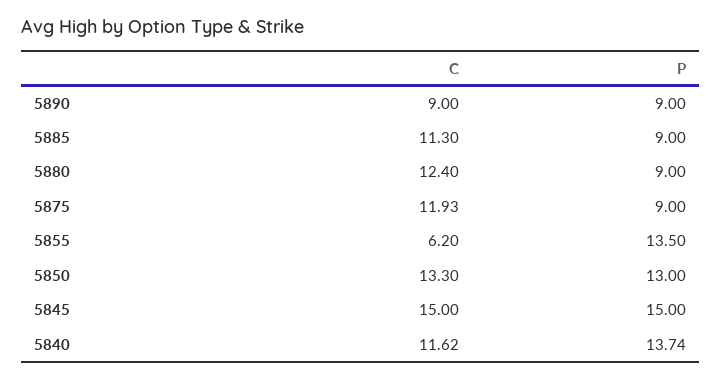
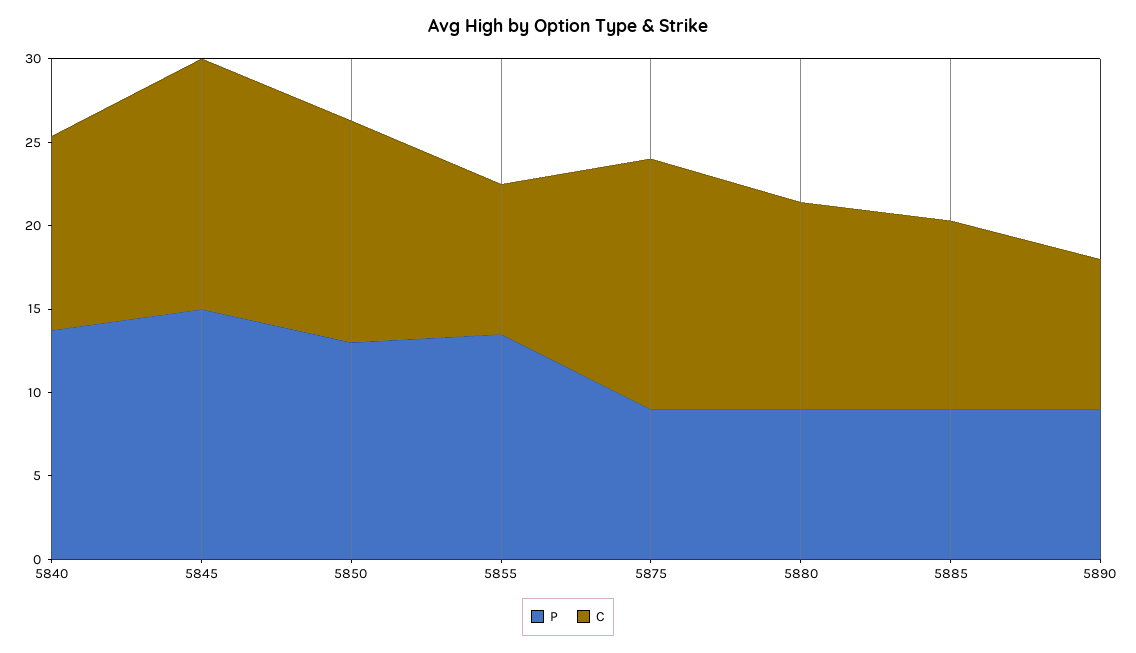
C, 5875: 11.93 -> 15
C, 5855: 6.2 -> 9

